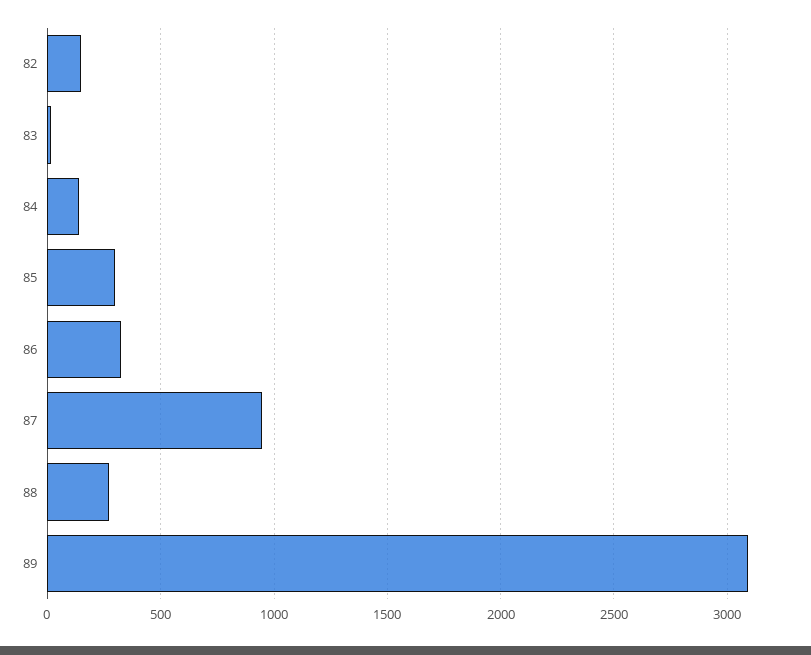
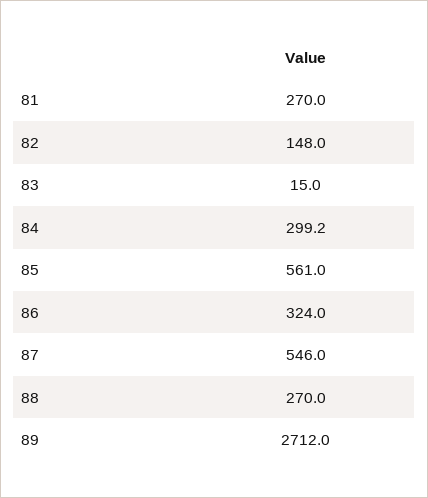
84: 150 -> 299.2
85: 300 -> 561
87: 950 -> 546
89: 3100 -> 2712
81: none -> 270

